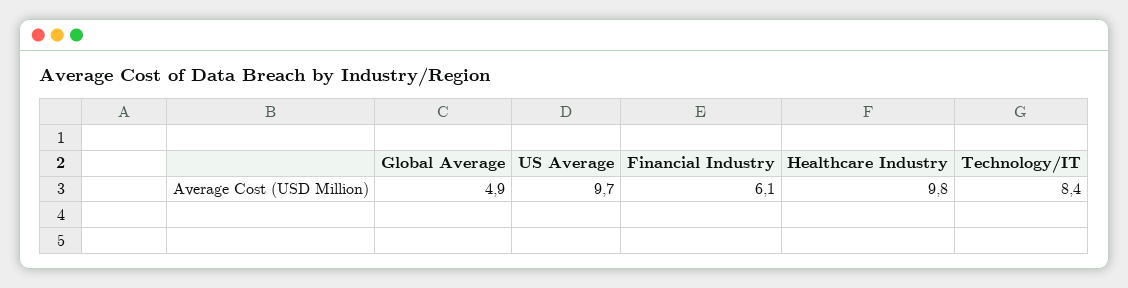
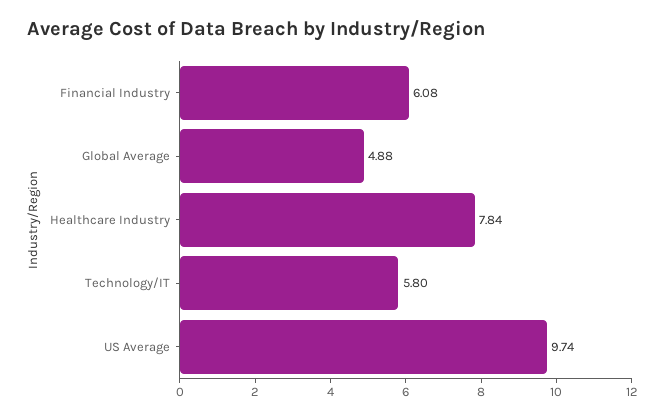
Healthcare Industry: 9.8 -> 7.84
Technology/IT: 8.4 -> 5.8

